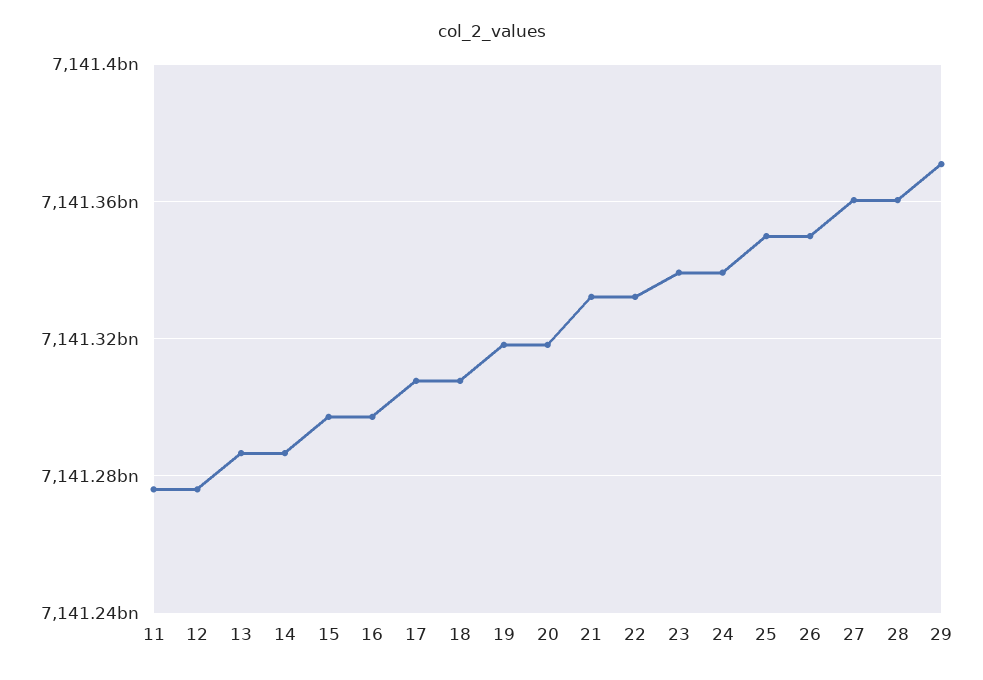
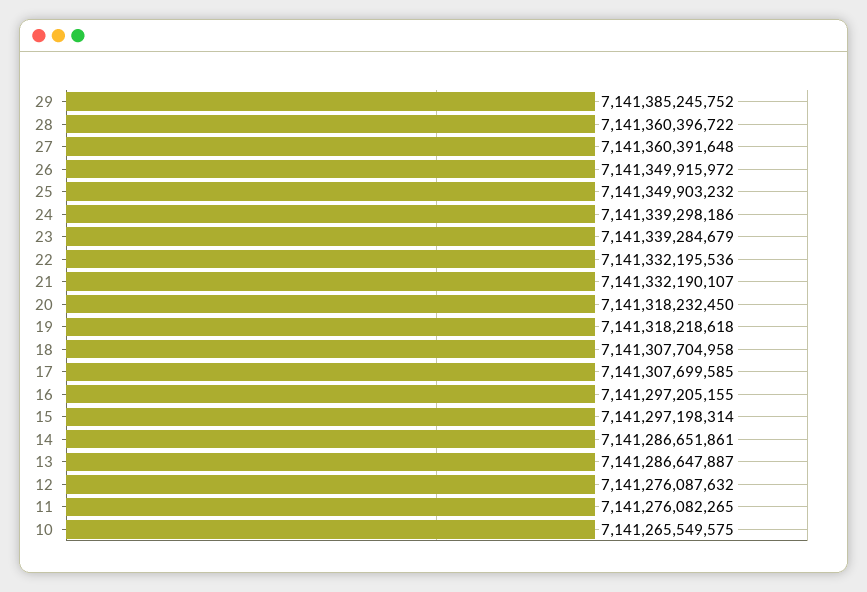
29: 7141370000000 -> 7141385245752
10: none -> 7141265549575

